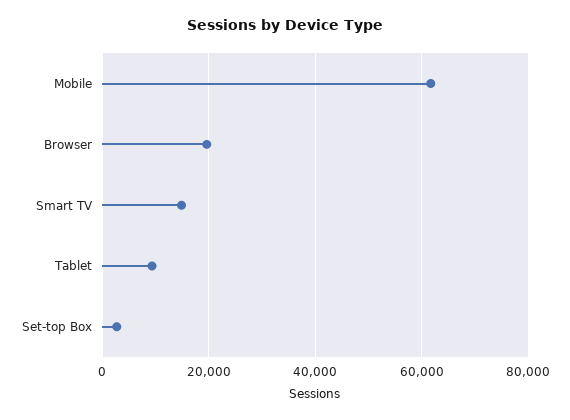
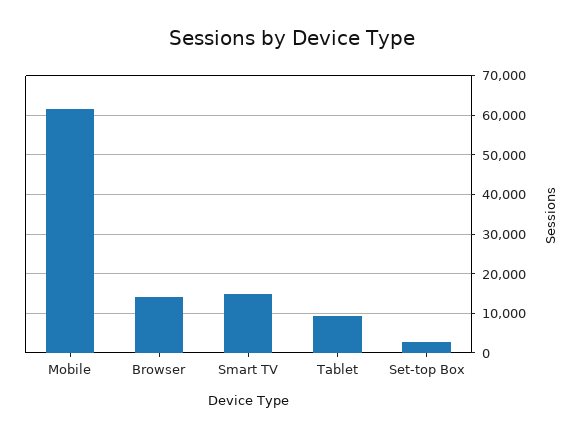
Browser: 20000 -> 14000

